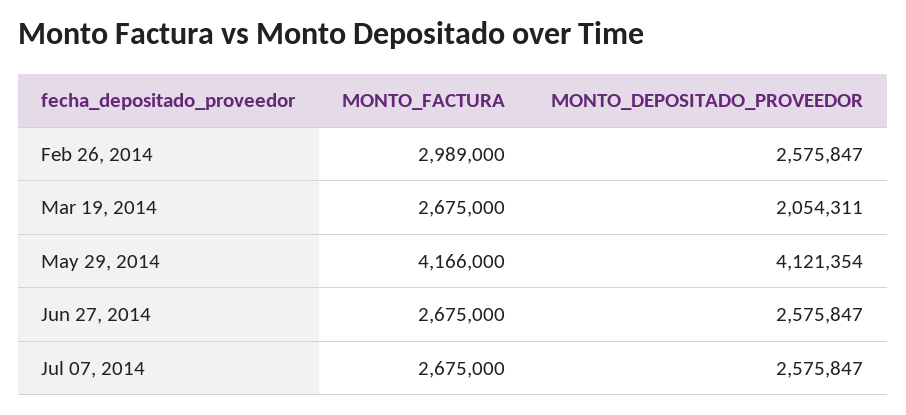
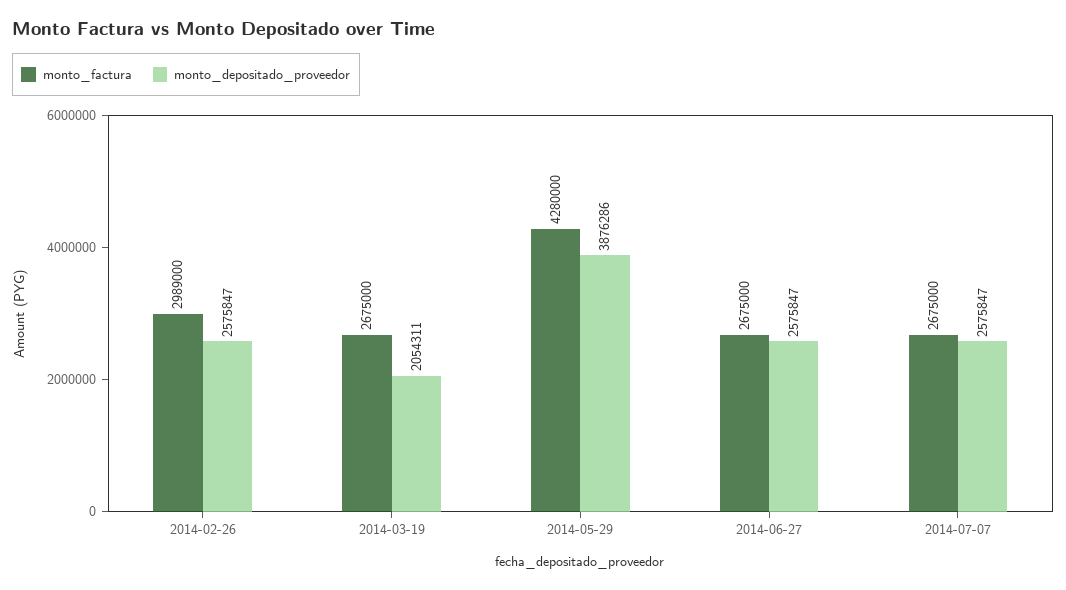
MONTO_FACTURA, May 29, 2014: 4166000 -> 4280000
MONTO_DEPOSITADO_PROVEEDOR, May 29, 2014: 4121354 -> 3876286

